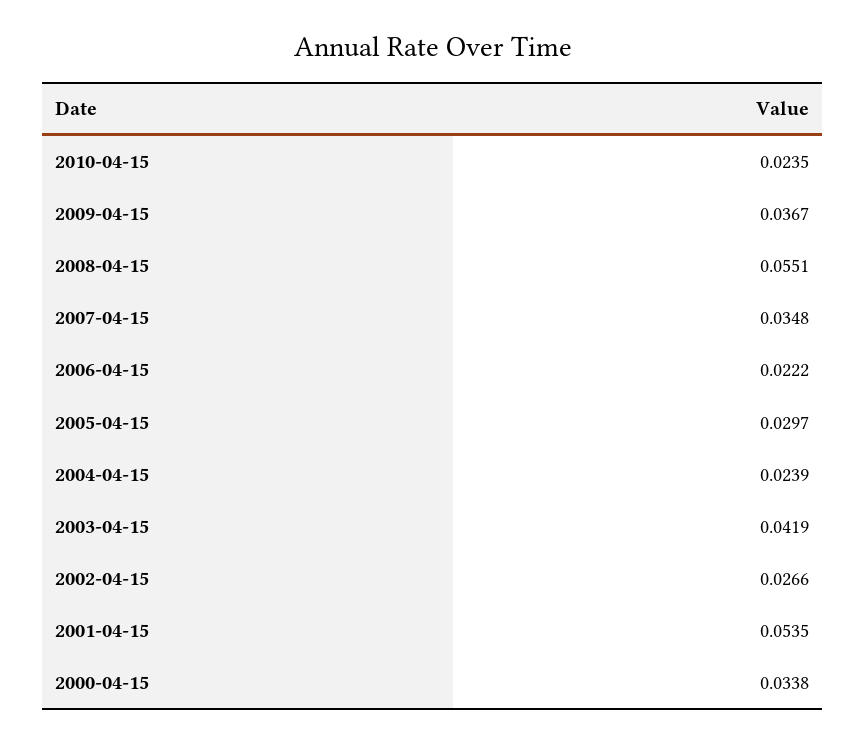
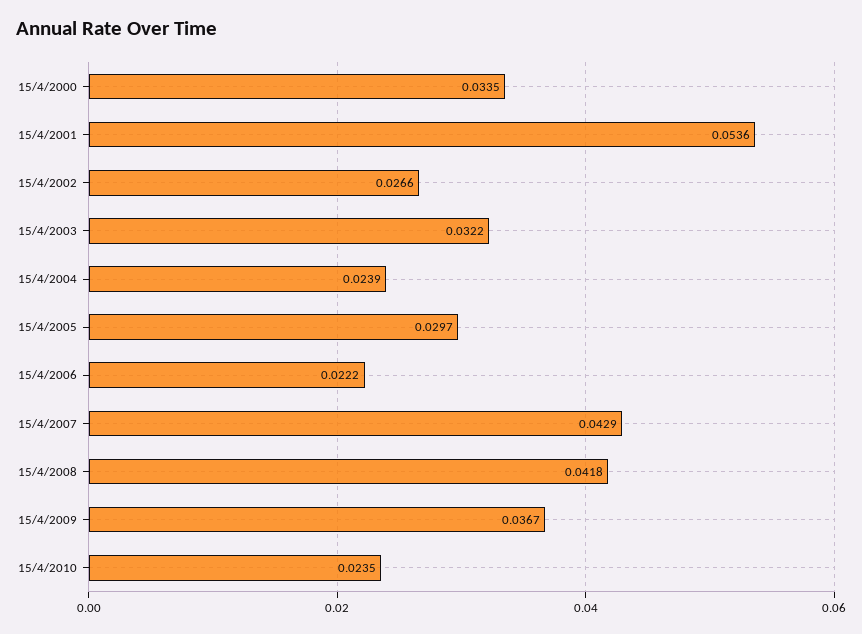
2008-04-15: 0.0551 -> 0.0418
2007-04-15: 0.0348 -> 0.0429
2003-04-15: 0.0419 -> 0.0322
2001-04-15: 0.0535 -> 0.0536
2000-04-15: 0.0338 -> 0.0335

